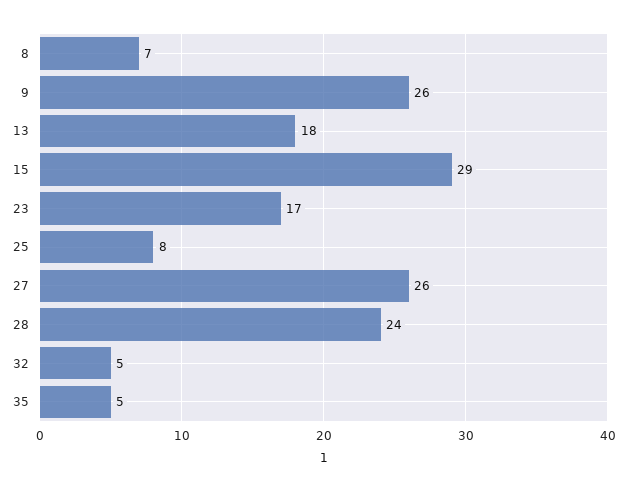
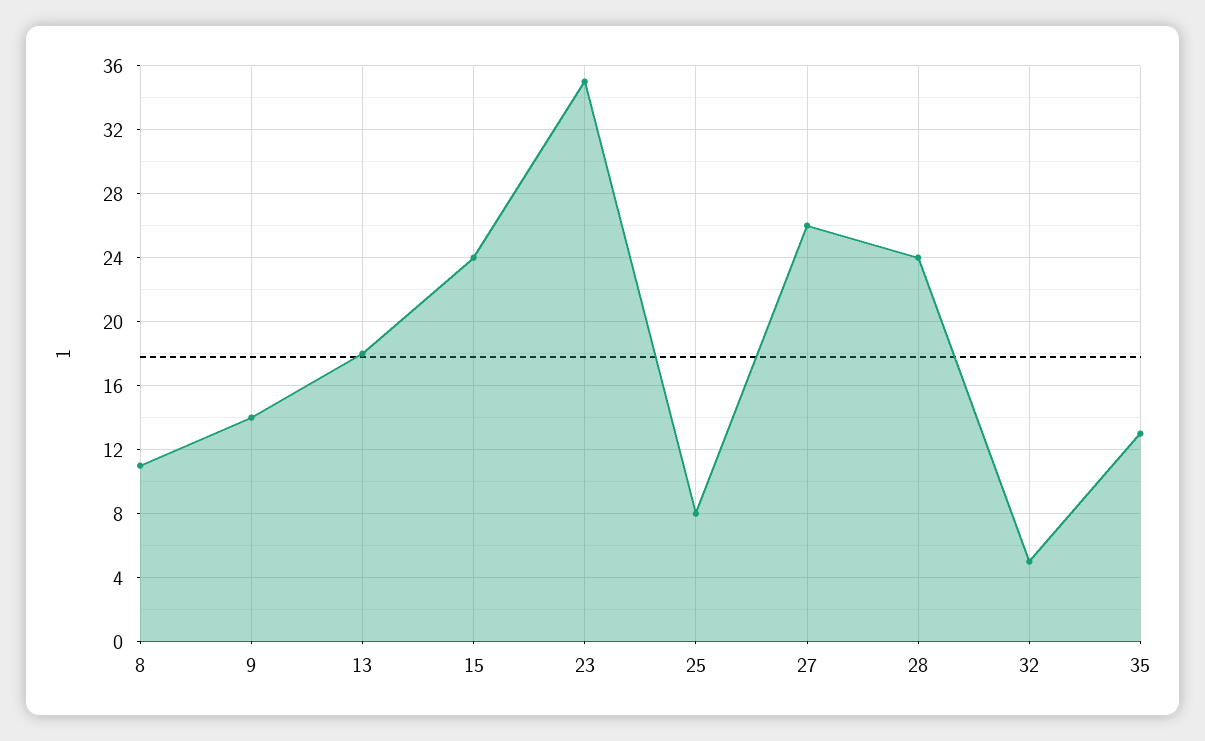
8: 7 -> 11
9: 26 -> 14
15: 29 -> 24
23: 17 -> 35
35: 5 -> 13

